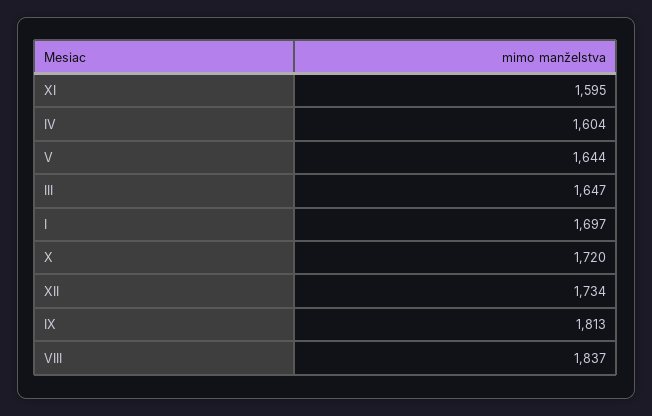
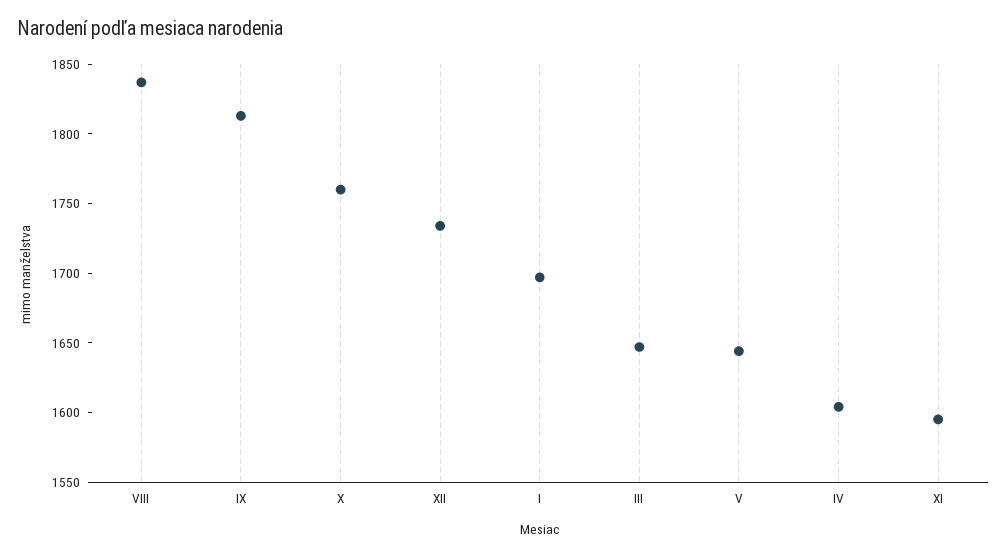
X: 1720 -> 1760

